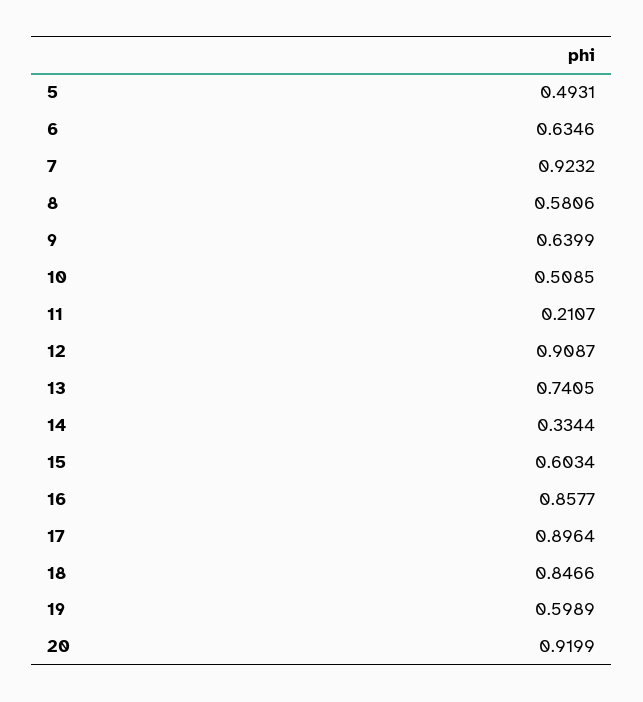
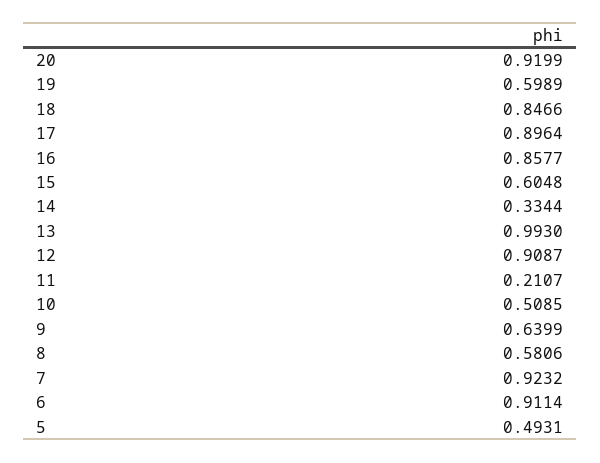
6: 0.6346 -> 0.9114
13: 0.7405 -> 0.993
15: 0.6034 -> 0.6048

